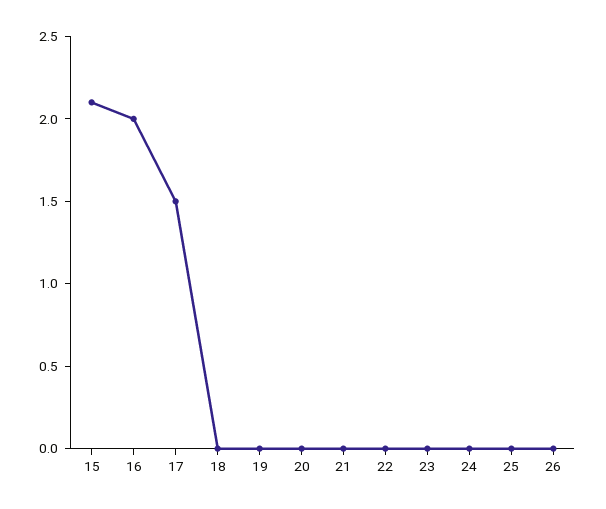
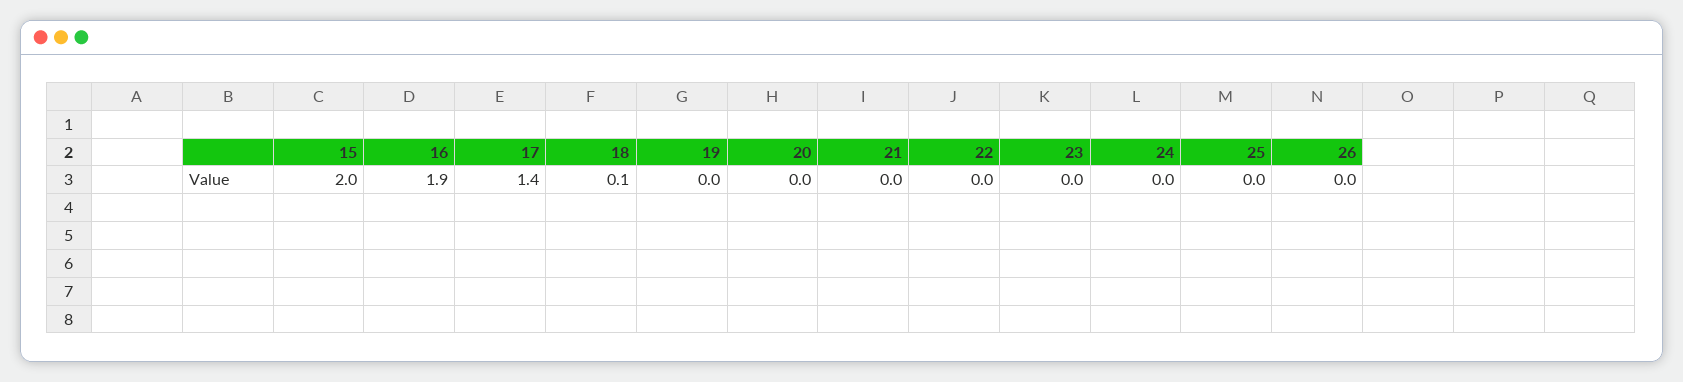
15: 2.1 -> 2
16: 2 -> 1.9
17: 1.5 -> 1.4
18: 0 -> 0.1

